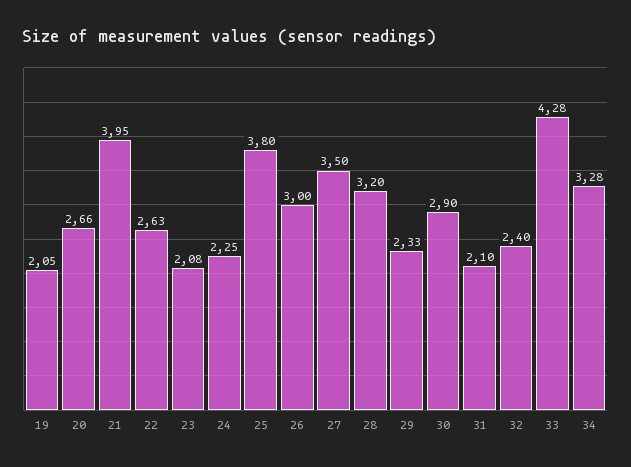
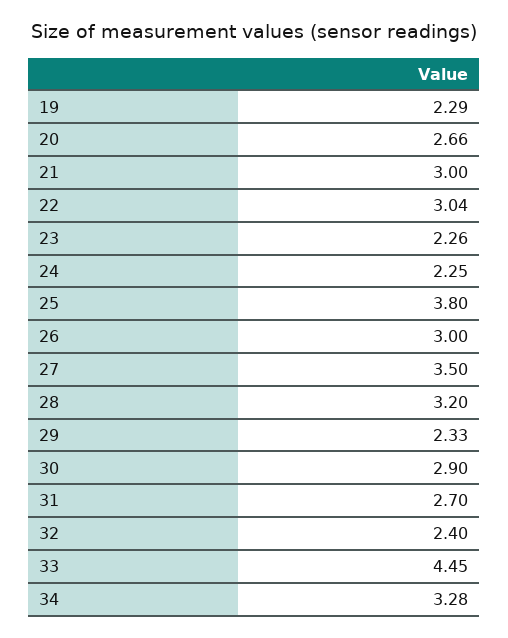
19: 2.05 -> 2.29
21: 3.95 -> 3
22: 2.63 -> 3.04
23: 2.08 -> 2.26
31: 2.1 -> 2.7
33: 4.28 -> 4.45

